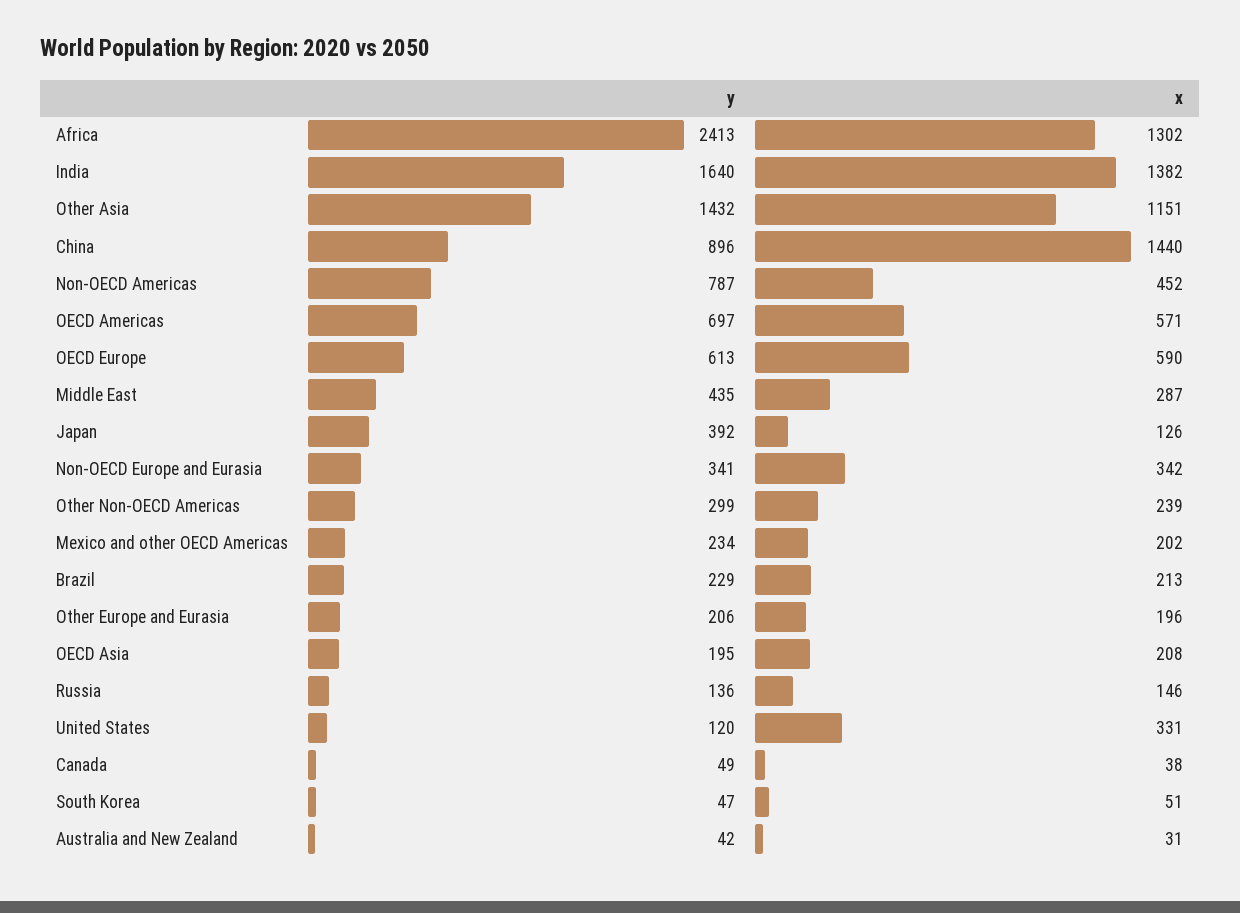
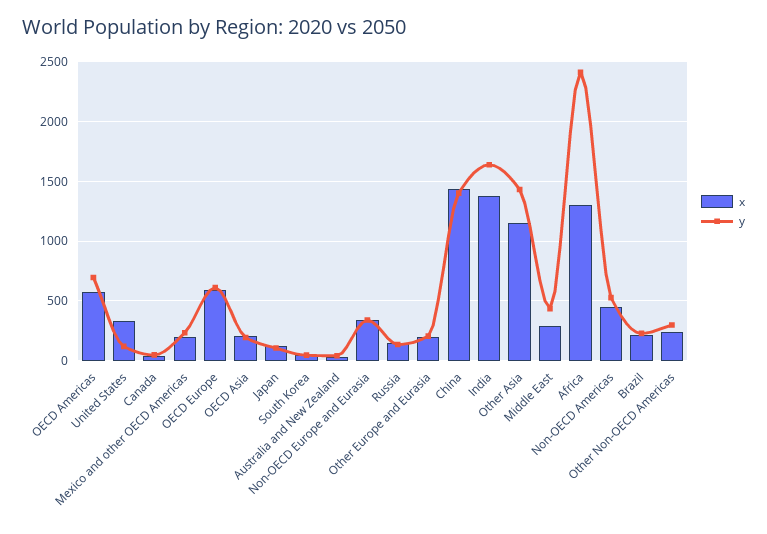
y, China: 896 -> 1400
y, Non-OECD Americas: 787 -> 500
y, Japan: 392 -> 100

